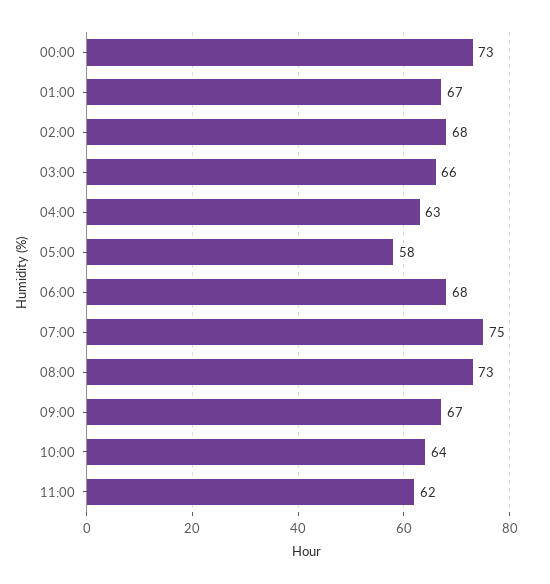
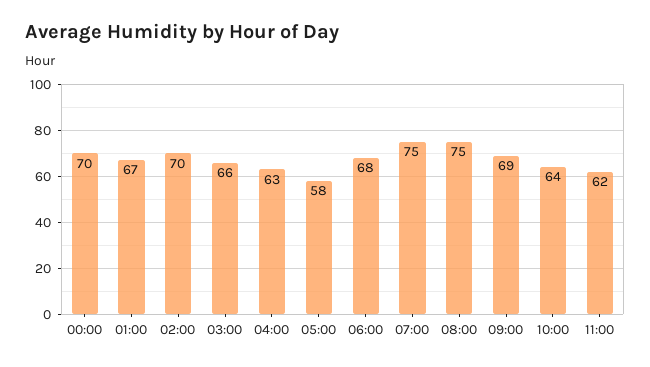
00:00: 73 -> 70
02:00: 68 -> 70
08:00: 73 -> 75
09:00: 67 -> 69

